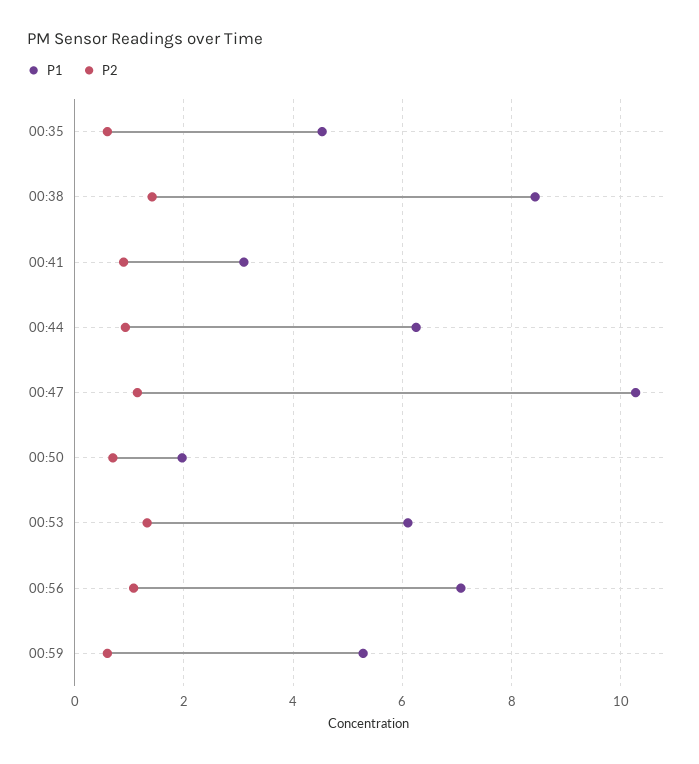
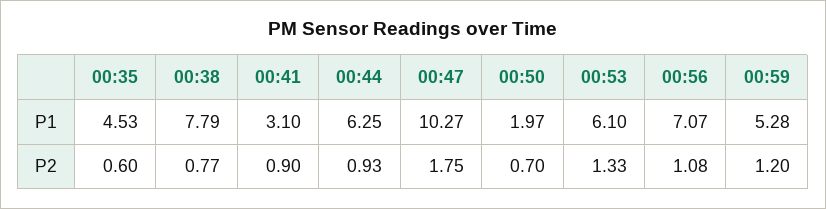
P1, 00:38: 8.4 -> 7.79
P2, 00:38: 1.4 -> 0.77
P2, 00:47: 1.2 -> 1.75
P2, 00:59: 0.6 -> 1.2

